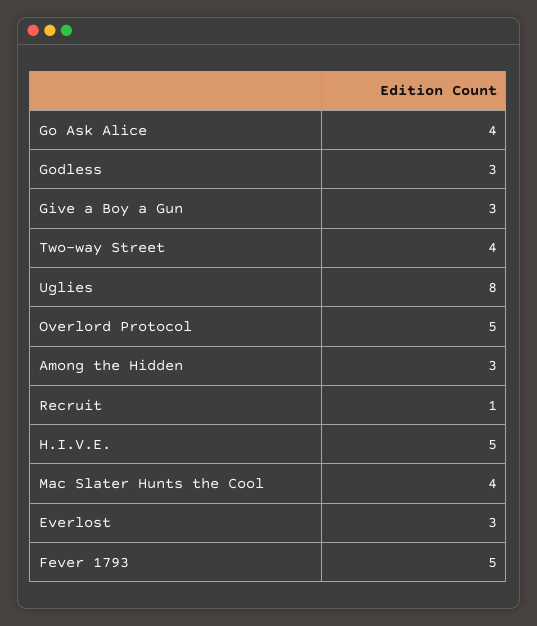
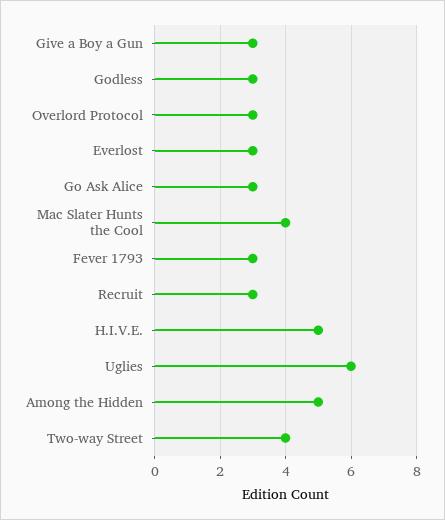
Go Ask Alice: 4 -> 3
Uglies: 8 -> 6
Overlord Protocol: 5 -> 3
Among the Hidden: 3 -> 5
Recruit: 1 -> 3
Fever 1793: 5 -> 3

